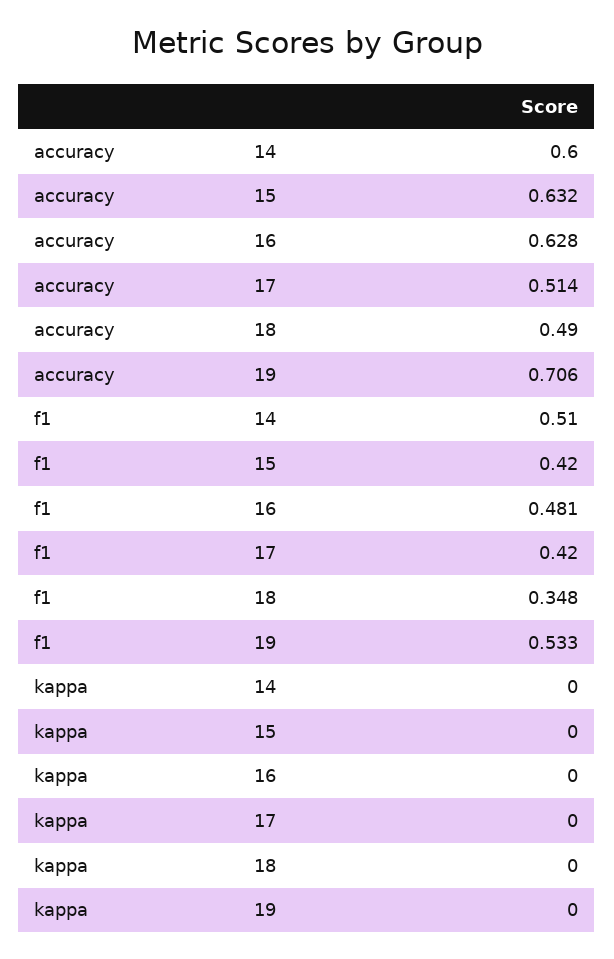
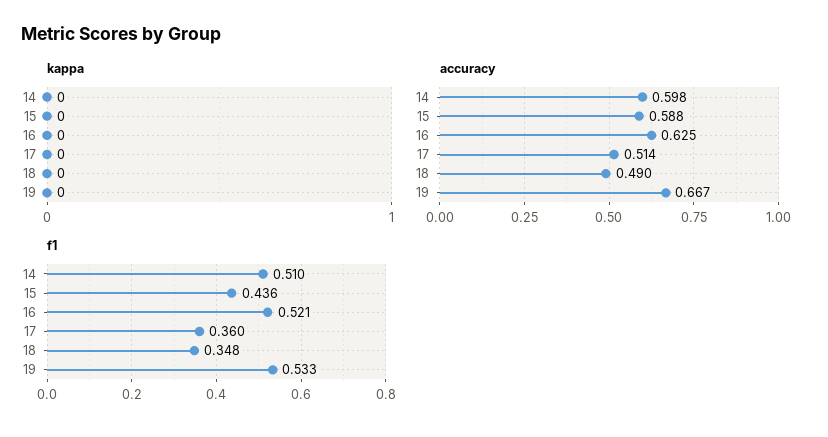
accuracy, 14: 0.6 -> 0.598
accuracy, 15: 0.632 -> 0.588
accuracy, 16: 0.628 -> 0.625
accuracy, 19: 0.706 -> 0.667
f1, 15: 0.42 -> 0.436
f1, 16: 0.481 -> 0.521
f1, 17: 0.42 -> 0.36

